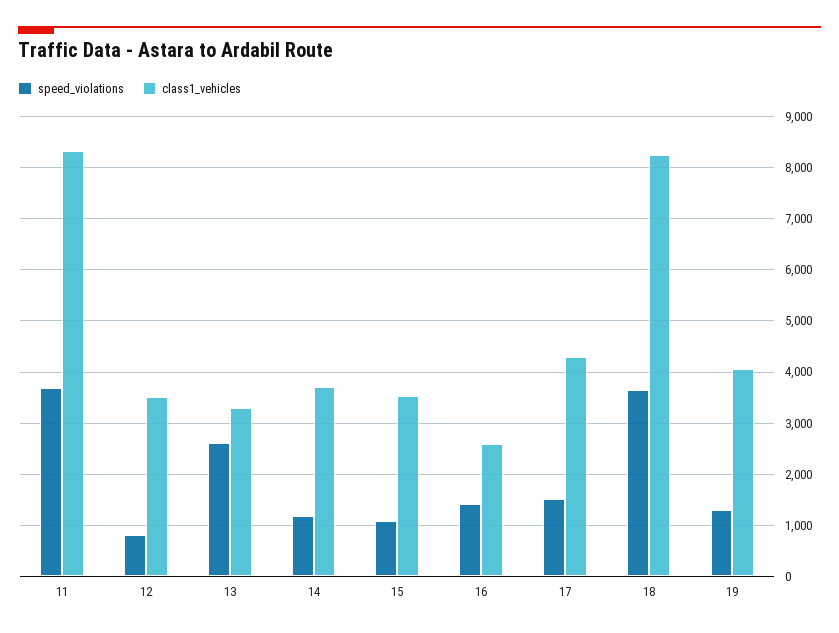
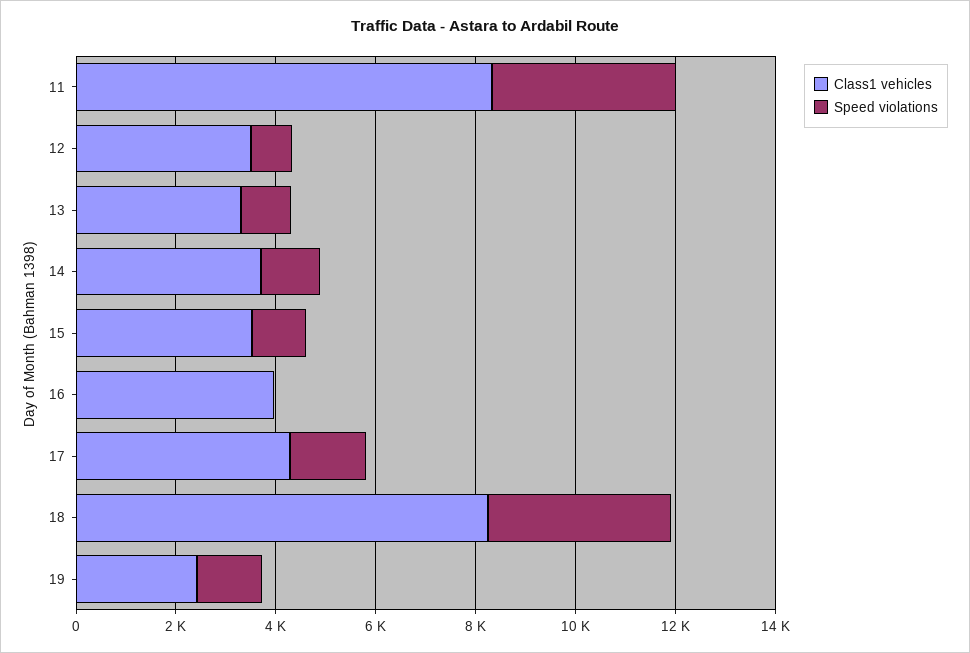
speed_violations, 13: 2600 -> 1000
speed_violations, 16: 1400 -> 0
class1_vehicles, 16: 2600 -> 4000
class1_vehicles, 19: 4000 -> 2500

